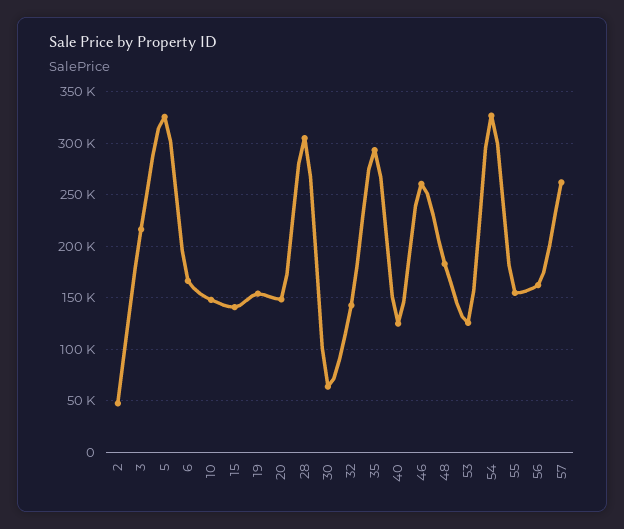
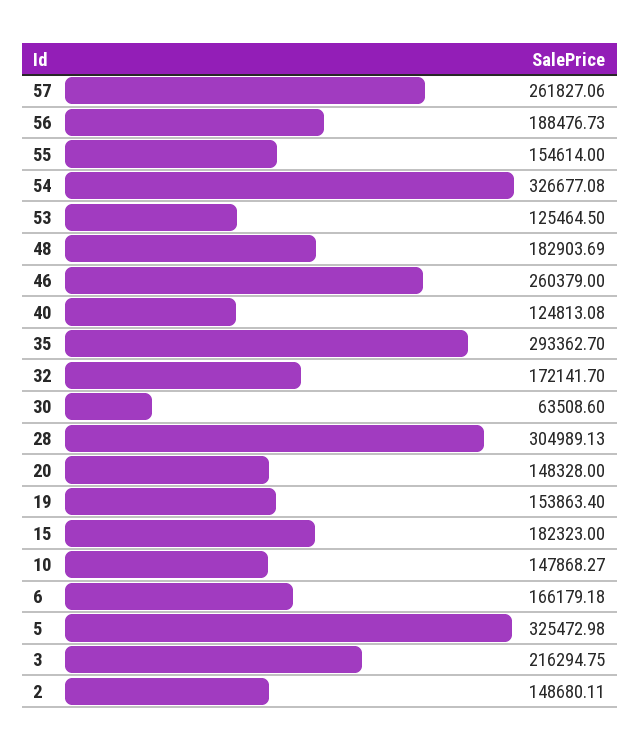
2: 50000 -> 148680.11
15: 140000 -> 182323
32: 140000 -> 172141.7
56: 160000 -> 188476.73

